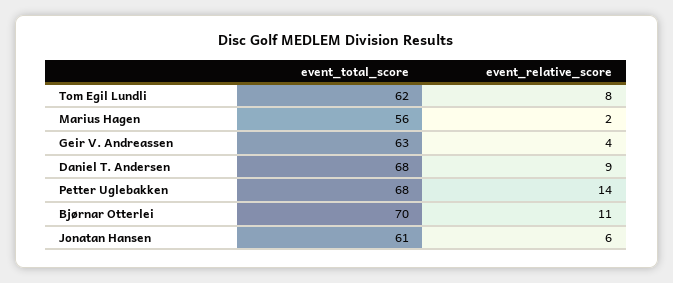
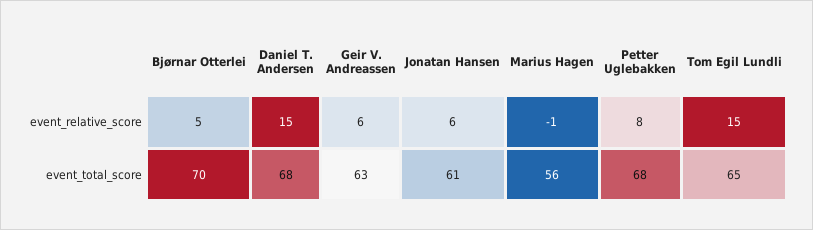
event_total_score, Tom Egil Lundli: 62 -> 65
event_relative_score, Tom Egil Lundli: 8 -> 15
event_relative_score, Marius Hagen: 2 -> -1
event_relative_score, Geir V. Andreassen: 4 -> 6
event_relative_score, Daniel T. Andersen: 9 -> 15
event_relative_score, Petter Uglebakken: 14 -> 8
event_relative_score, Bjørnar Otterlei: 11 -> 5

